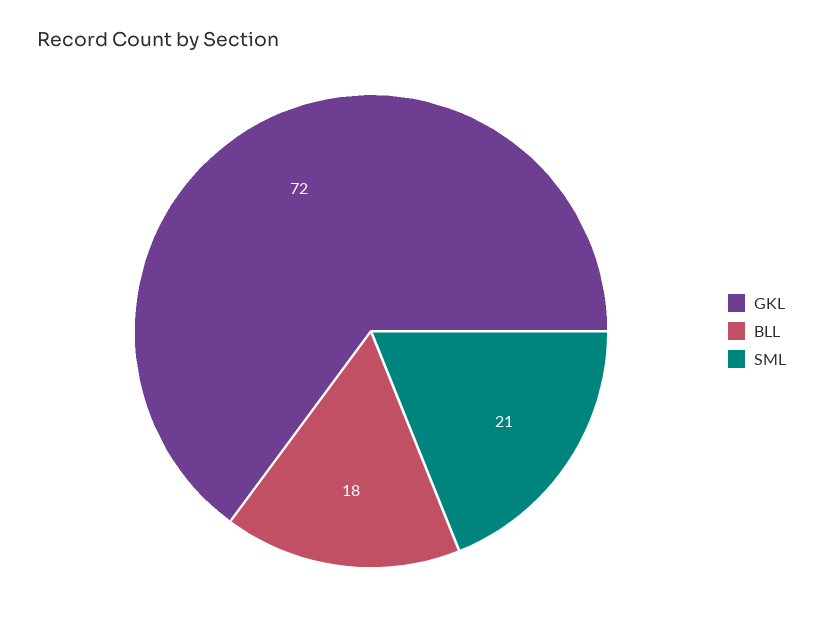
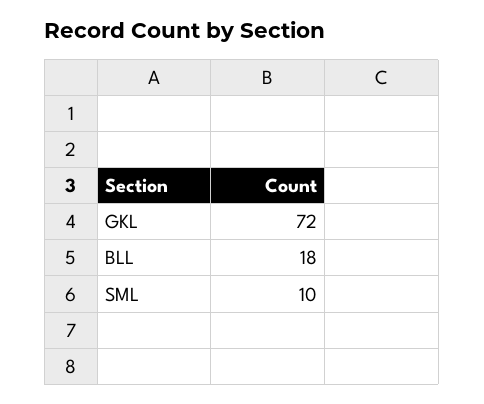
SML: 21 -> 10

